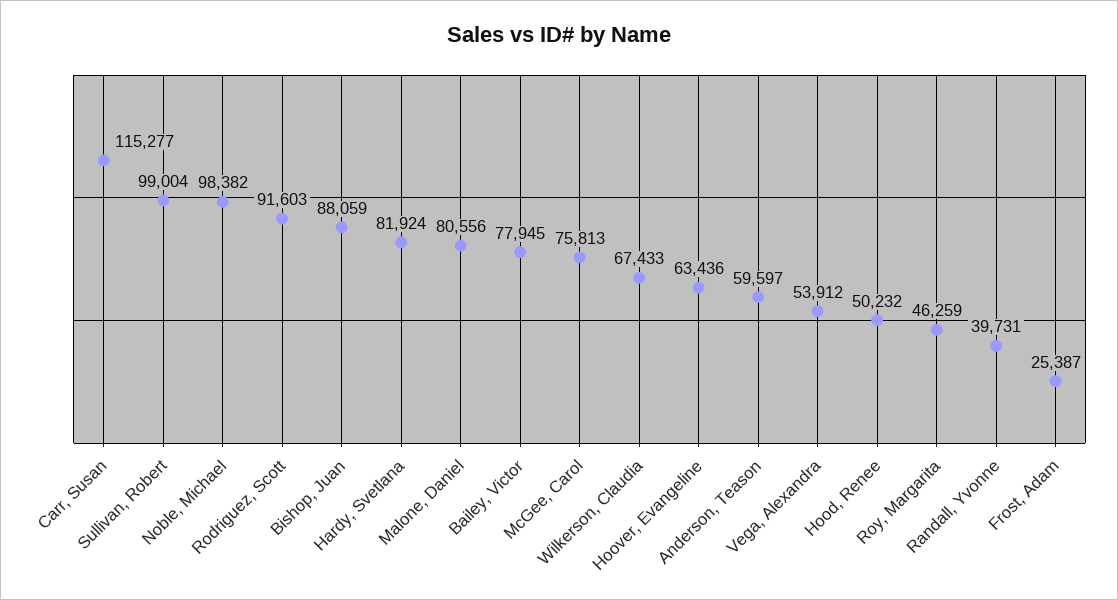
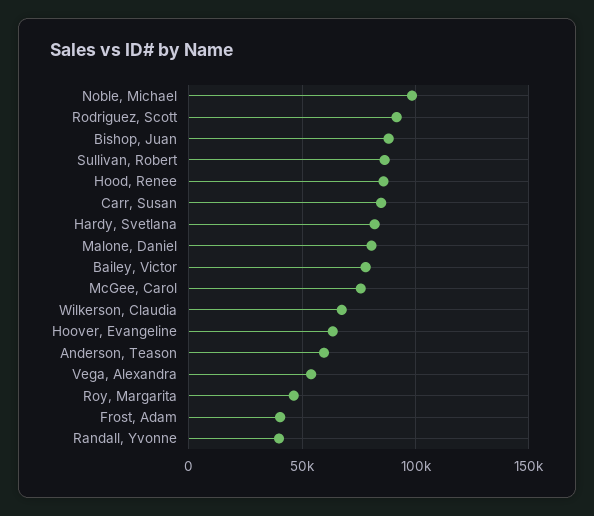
Carr, Susan: 115277 -> 85000
Sullivan, Robert: 99004 -> 85000
Hood, Renee: 50232 -> 85000
Frost, Adam: 25387 -> 40000

